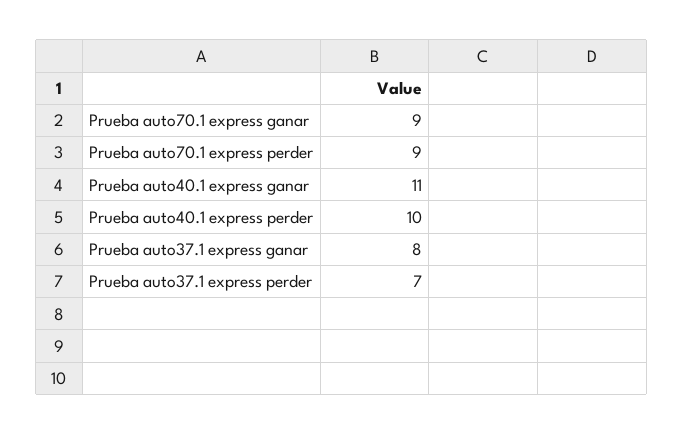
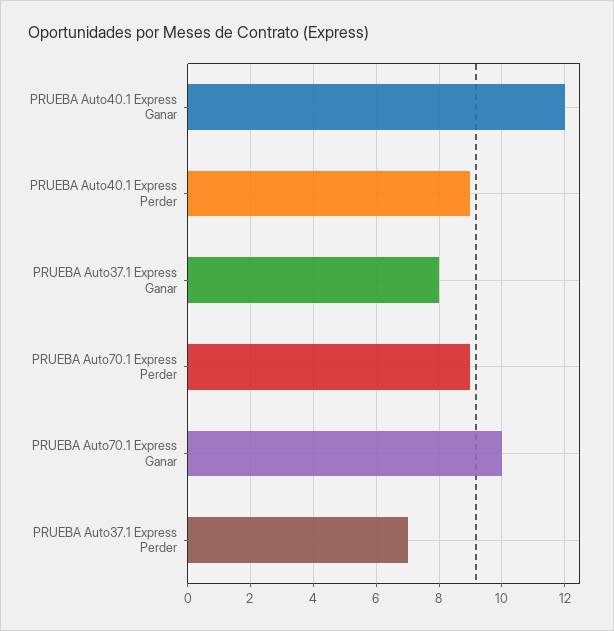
Prueba auto70.1 express ganar: 9 -> 10
Prueba auto40.1 express ganar: 11 -> 12
Prueba auto40.1 express perder: 10 -> 9

